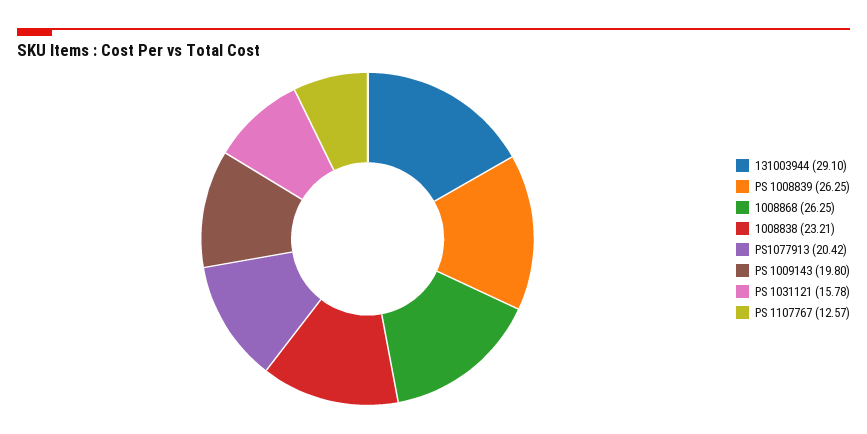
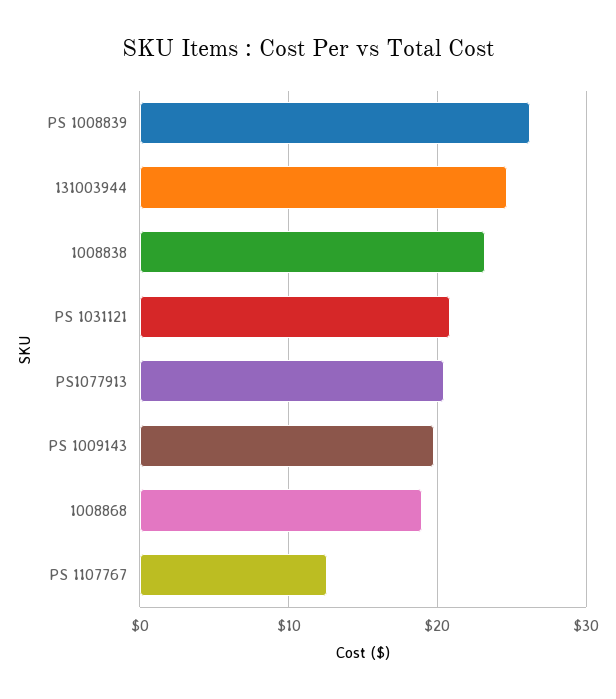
131003944: 29.1 -> 25
1008868: 26.25 -> 19
PS 1031121: 15.78 -> 21

